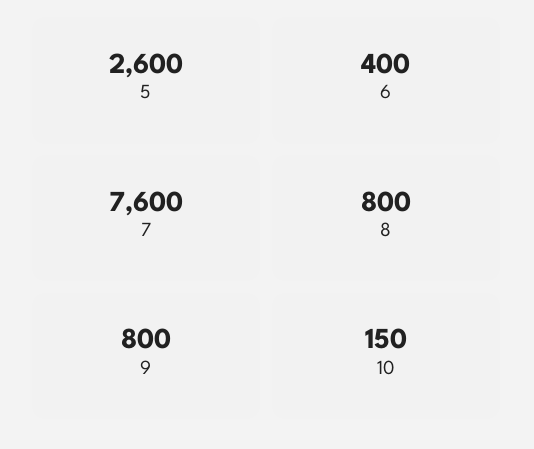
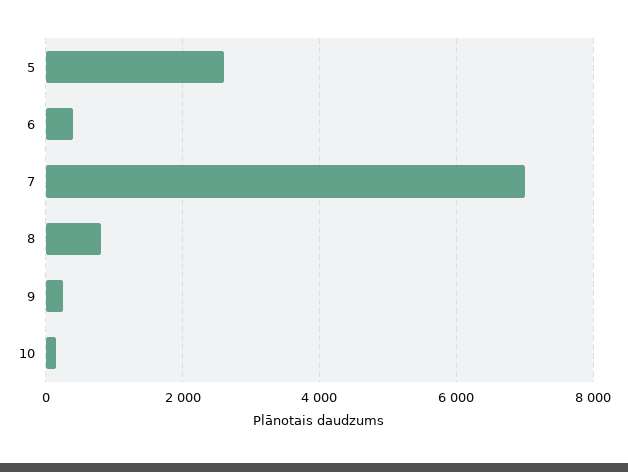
7: 7600 -> 7000
9: 800 -> 200

